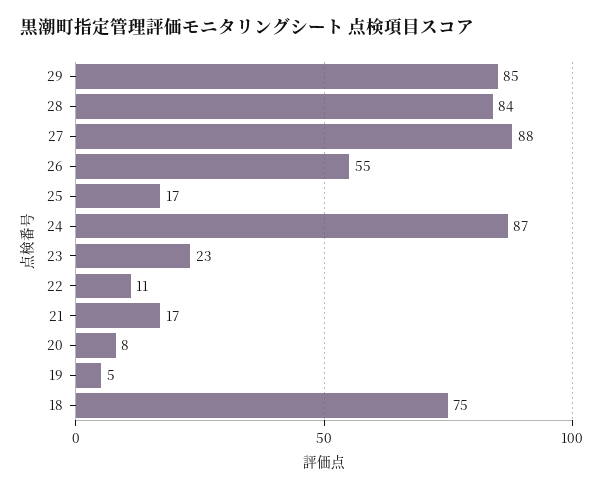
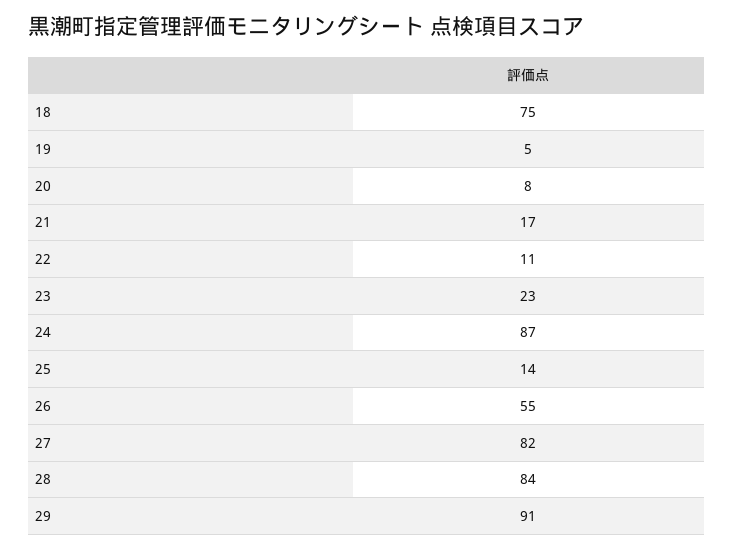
29: 85 -> 91
27: 88 -> 82
25: 17 -> 14

